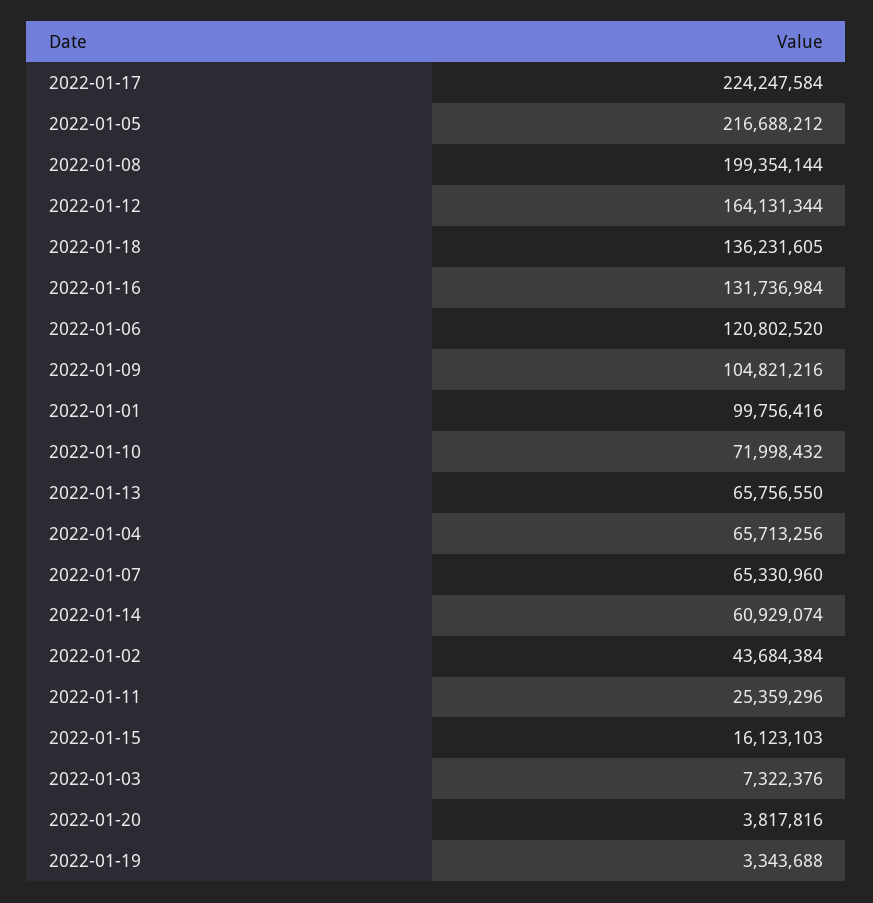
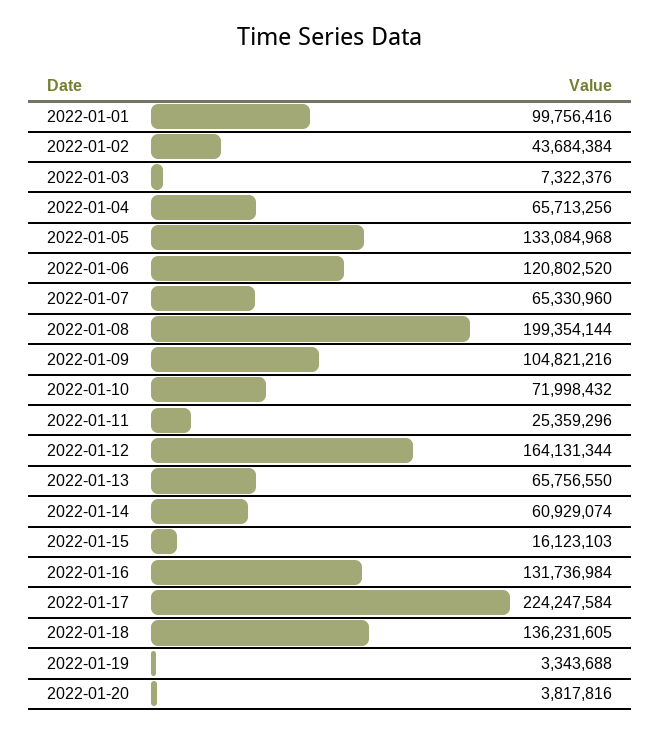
2022-01-05: 216688212 -> 133084968

